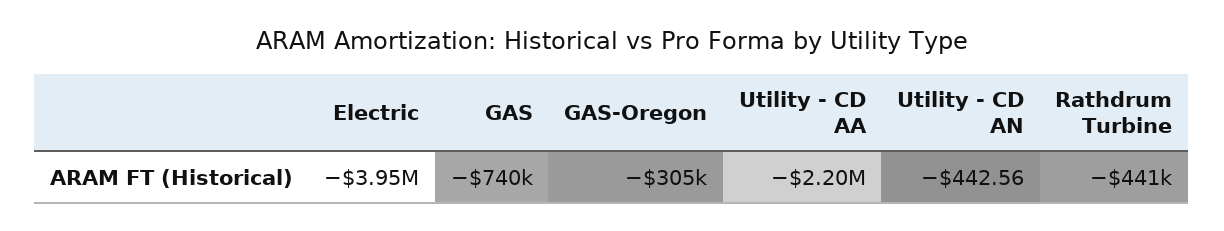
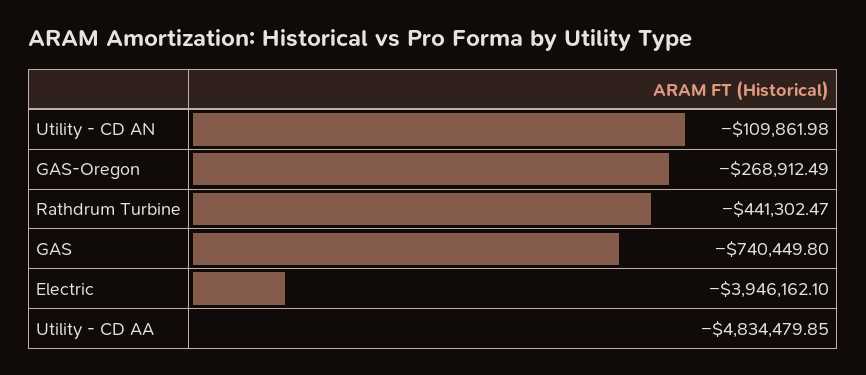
GAS-Oregon: -305000 -> -268912.49
Utility - CD AA: -2200000 -> -4834479.85
Utility - CD AN: -442.56 -> -109861.98

